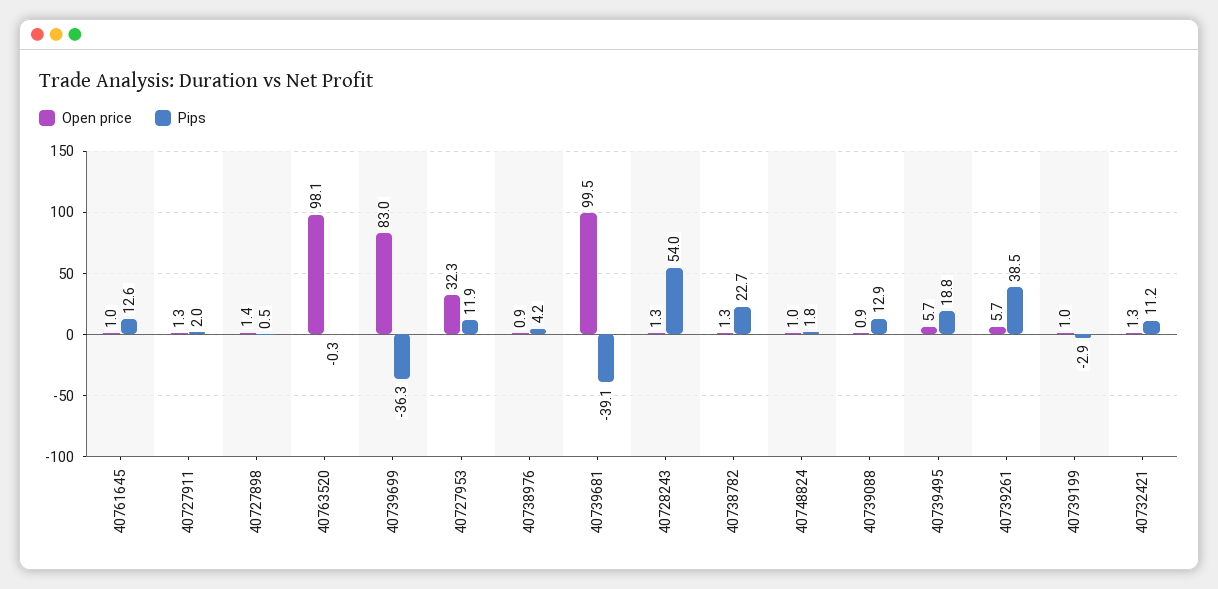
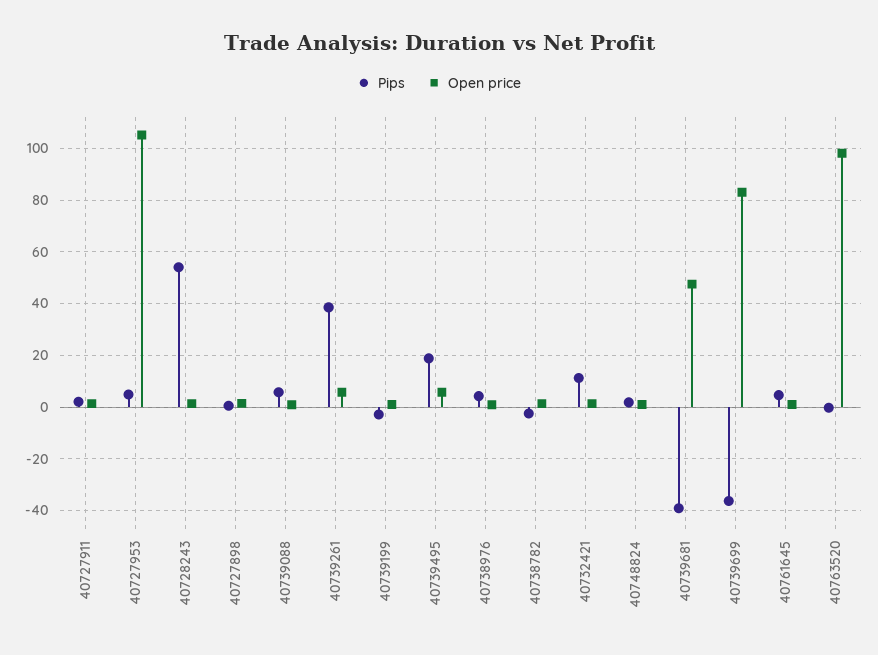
Pips, 40761645: 12.6 -> 5
Open price, 40727953: 32.3 -> 105
Pips, 40727953: 11.9 -> 5
Open price, 40739681: 99.5 -> 47.5
Pips, 40738782: 22.7 -> -2.5
Pips, 40739088: 12.9 -> 5

